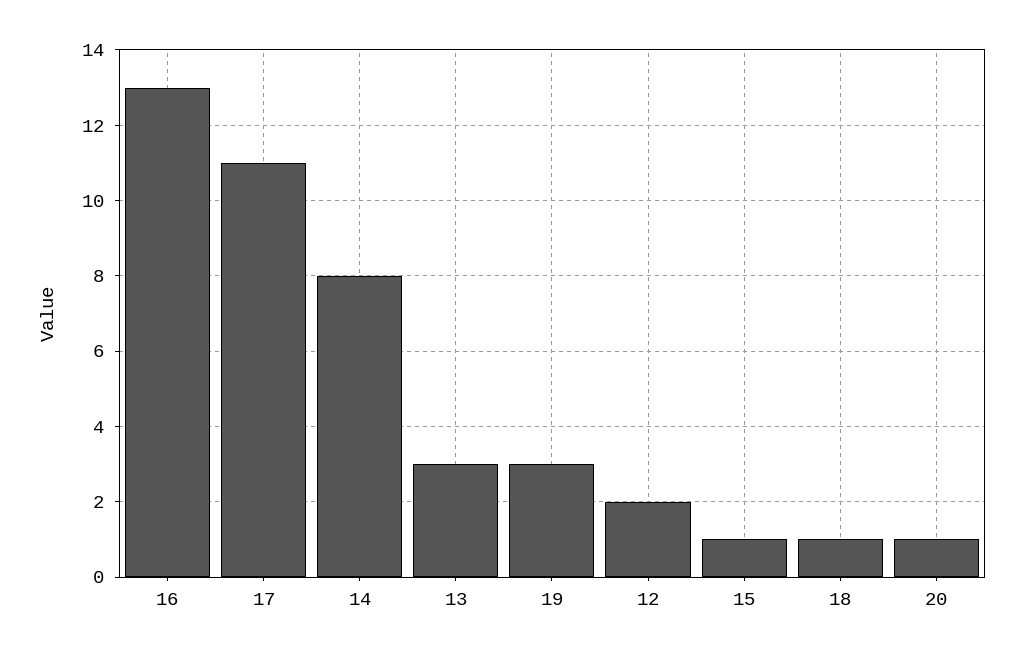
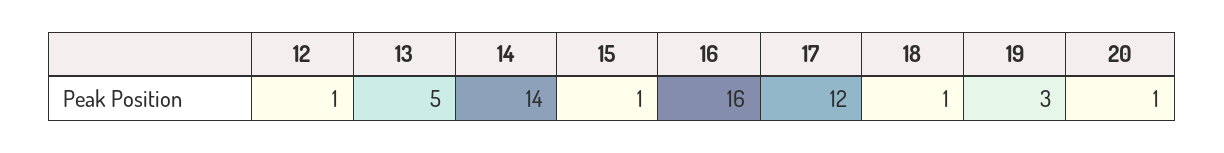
16: 13 -> 16
17: 11 -> 12
14: 8 -> 14
13: 3 -> 5
12: 2 -> 1

